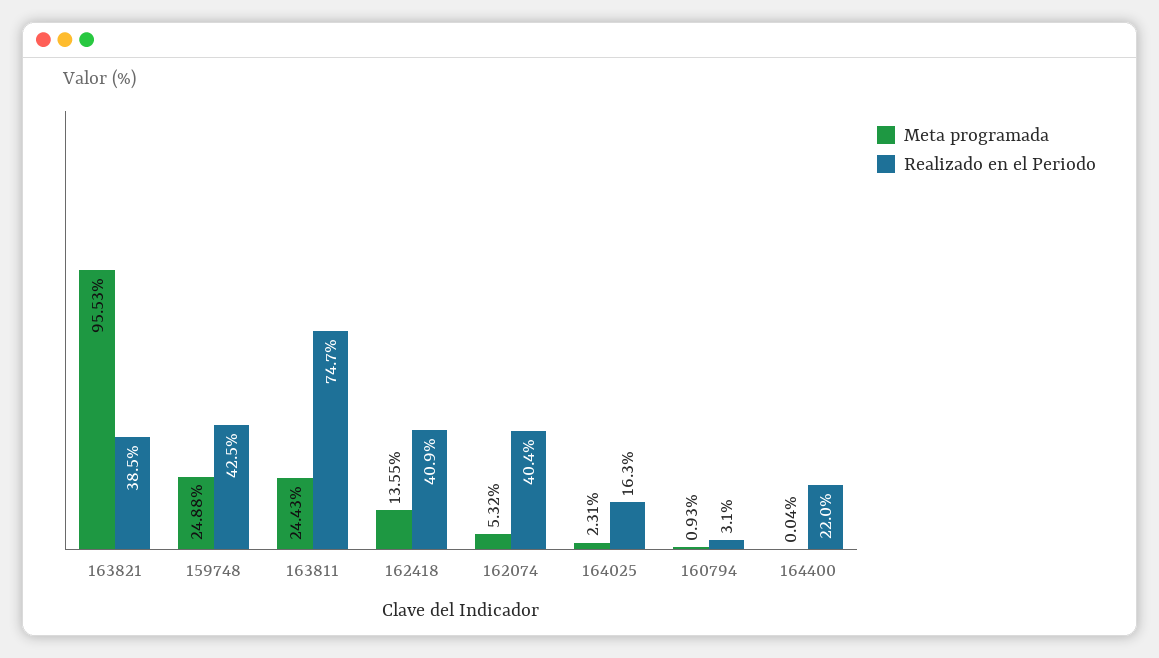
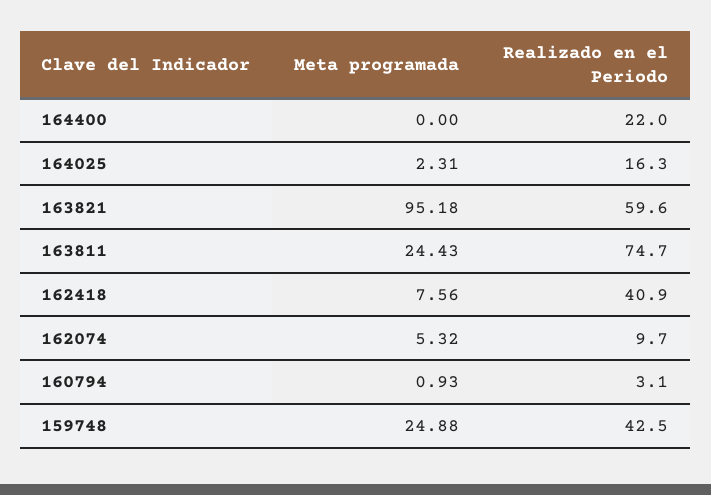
Meta programada, 163821: 95.53 -> 95.18
Realizado en el Periodo, 163821: 38.5 -> 59.6
Meta programada, 162418: 13.55 -> 7.56
Realizado en el Periodo, 162074: 40.4 -> 9.7
Meta programada, 164400: 0.04 -> 0

